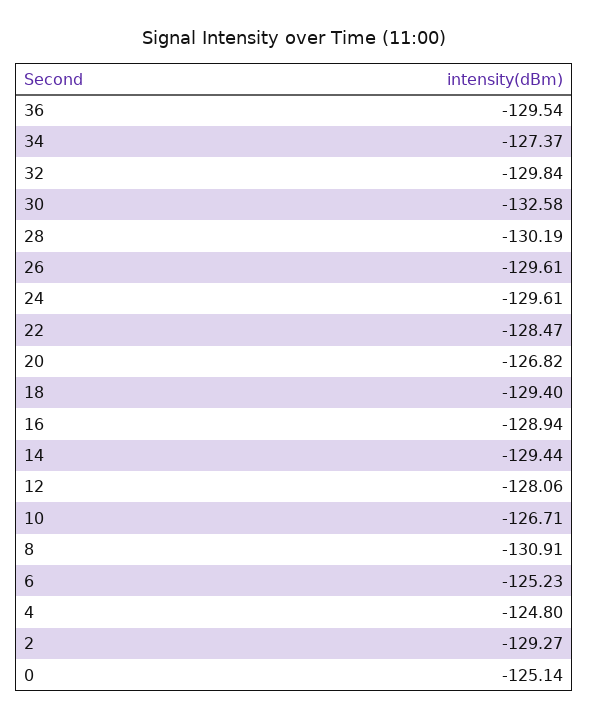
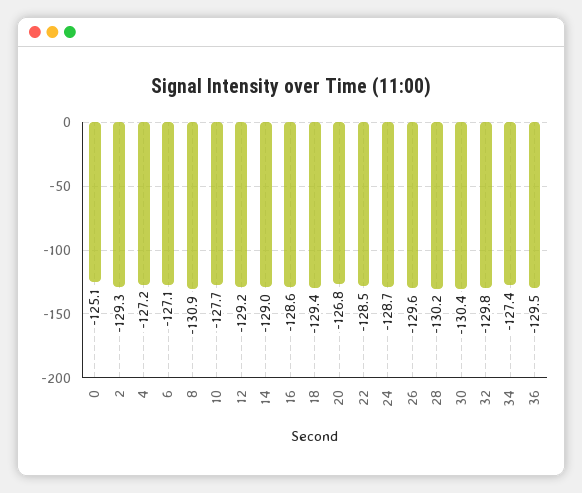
30: -132.58 -> -130.4
24: -129.61 -> -128.7
16: -128.94 -> -128.6
14: -129.44 -> -129
12: -128.06 -> -129.2
10: -126.71 -> -127.7
6: -125.23 -> -127.1
4: -124.8 -> -127.2

